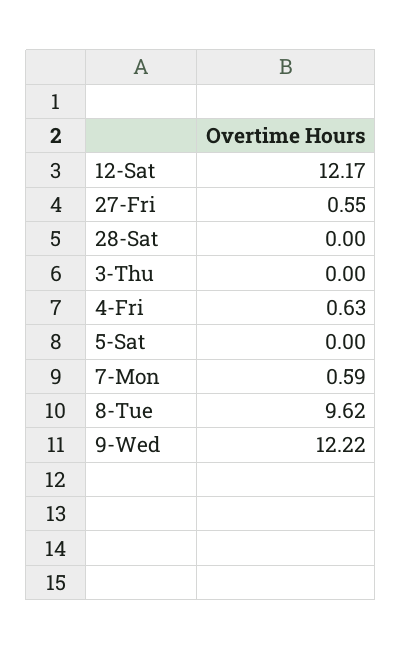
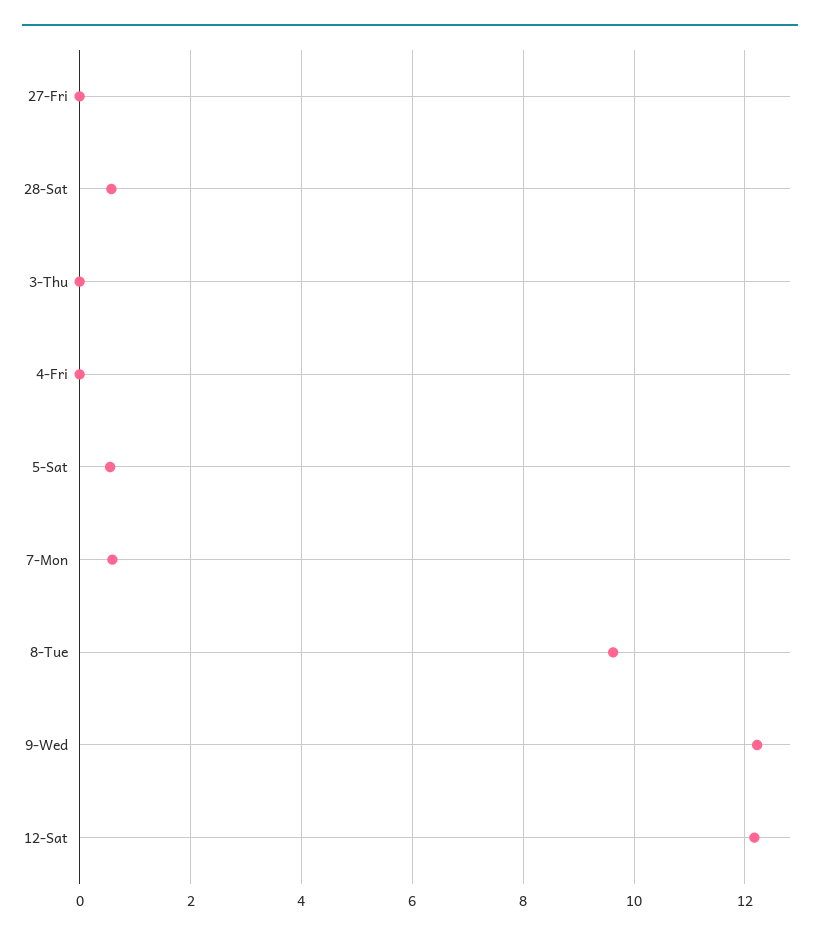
27-Fri: 0.55 -> 0
28-Sat: 0 -> 0.6
4-Fri: 0.63 -> 0
5-Sat: 0 -> 0.6

